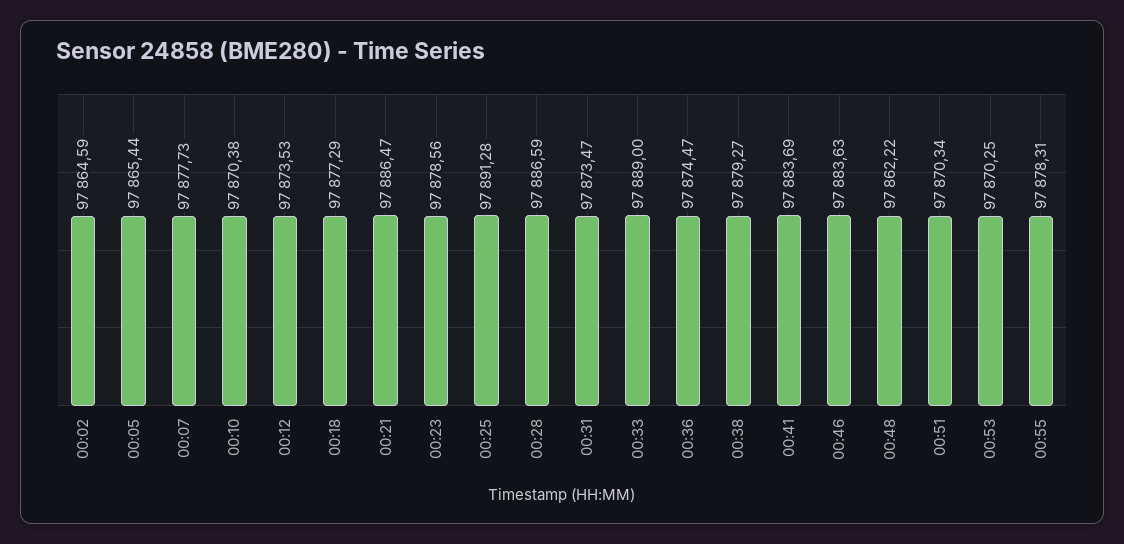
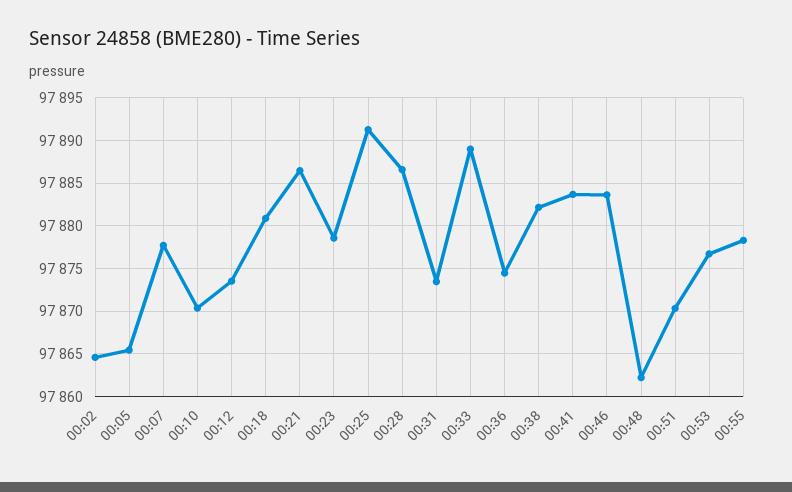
00:18: 97877.29 -> 97881
00:38: 97879.27 -> 97882
00:53: 97870.25 -> 97877

